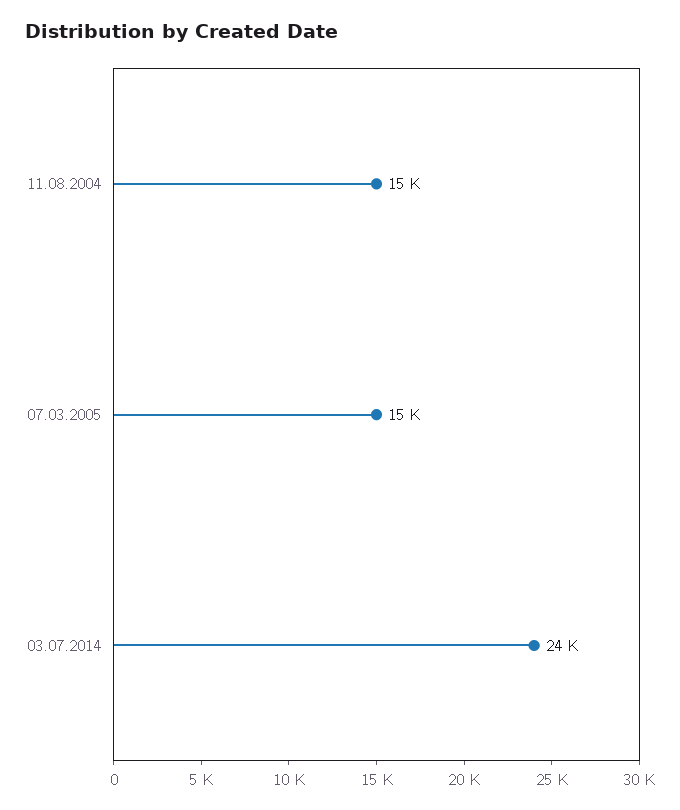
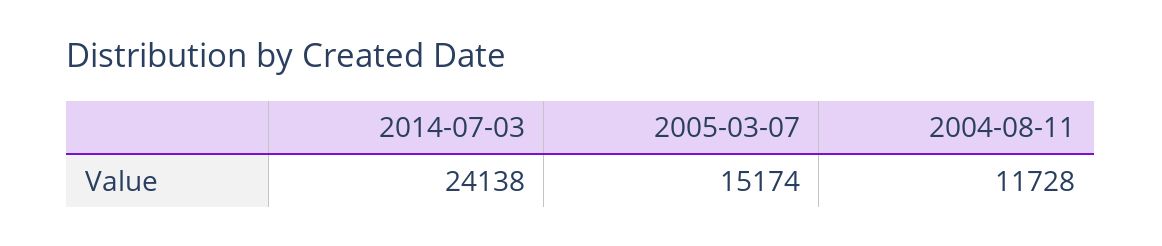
11.08.2004: 15000 -> 11728

